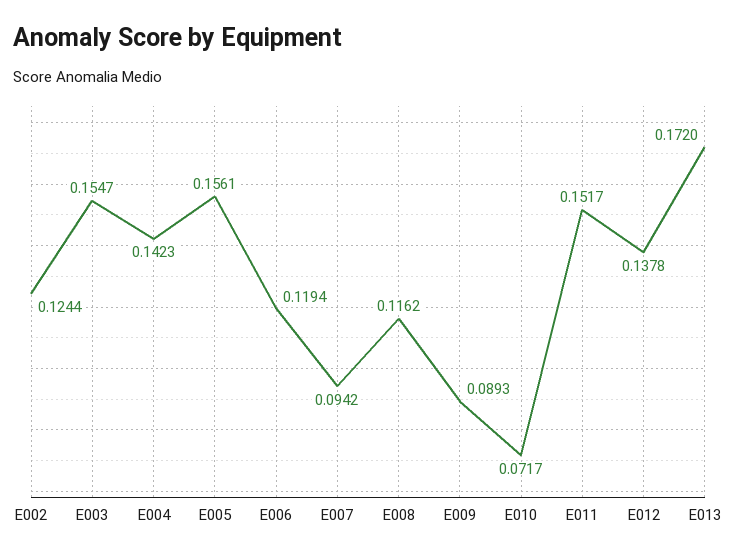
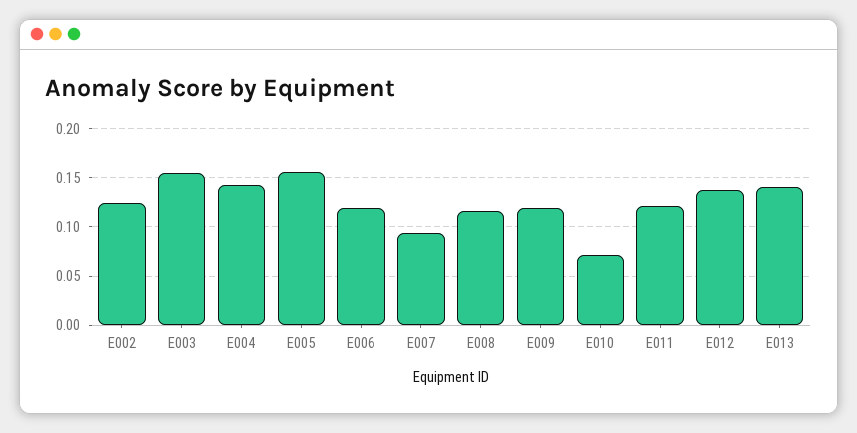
E009: 0.0893 -> 0.12
E011: 0.1517 -> 0.12
E013: 0.172 -> 0.14

